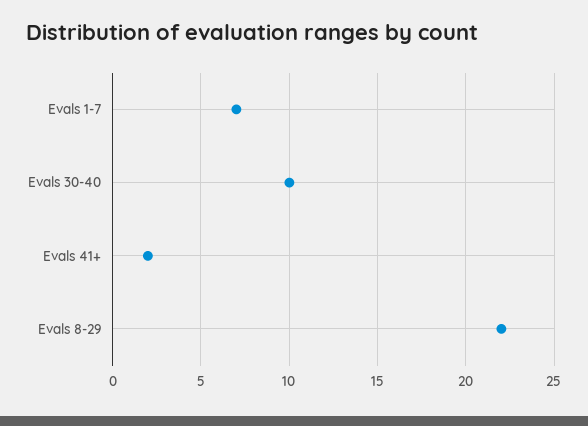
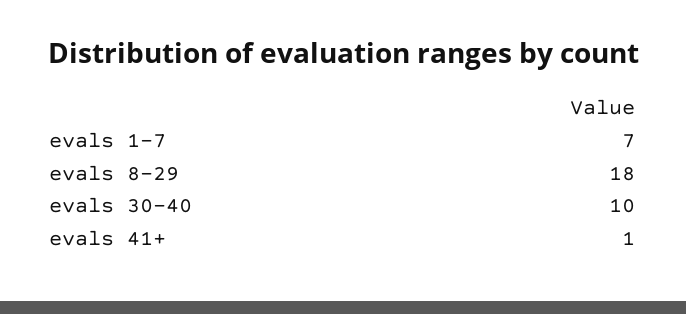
Evals 41+: 2 -> 1
Evals 8-29: 22 -> 18

